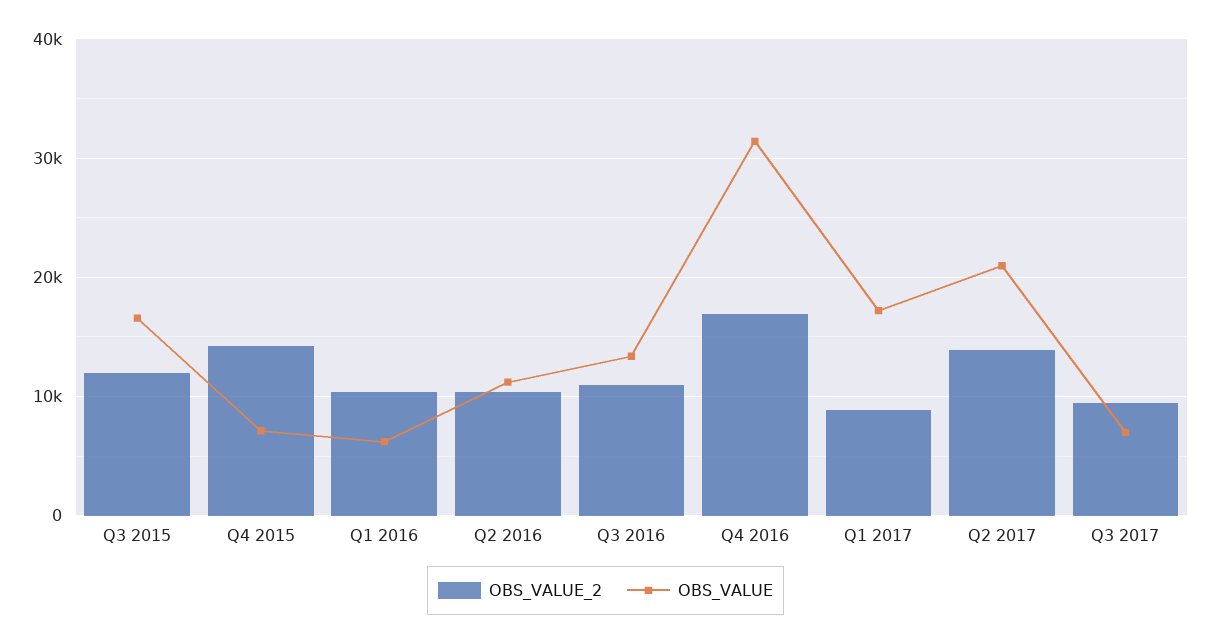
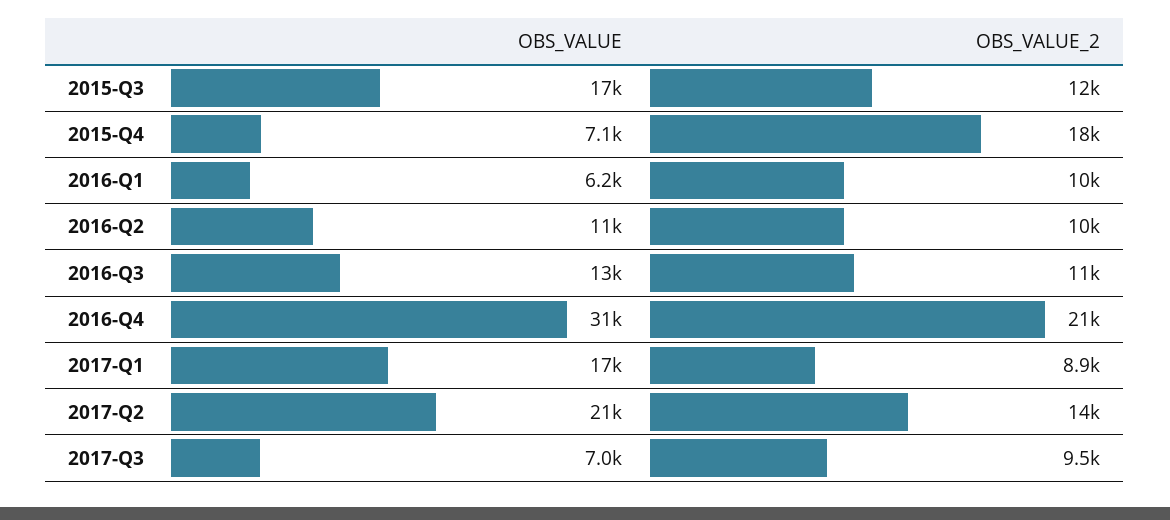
OBS_VALUE_2, Q4 2015: 14000 -> 18000
OBS_VALUE_2, Q4 2016: 17000 -> 21000

